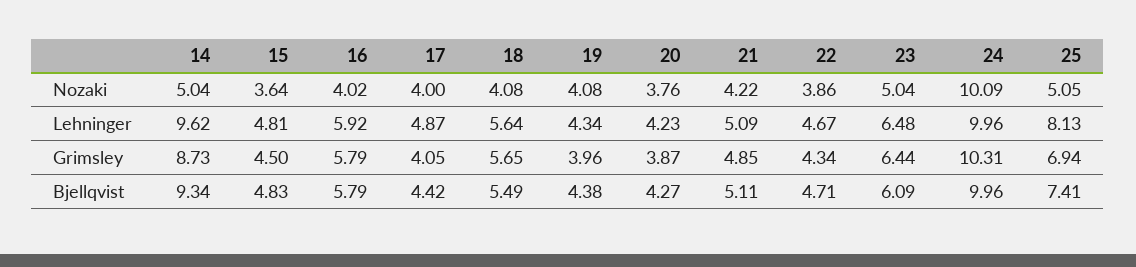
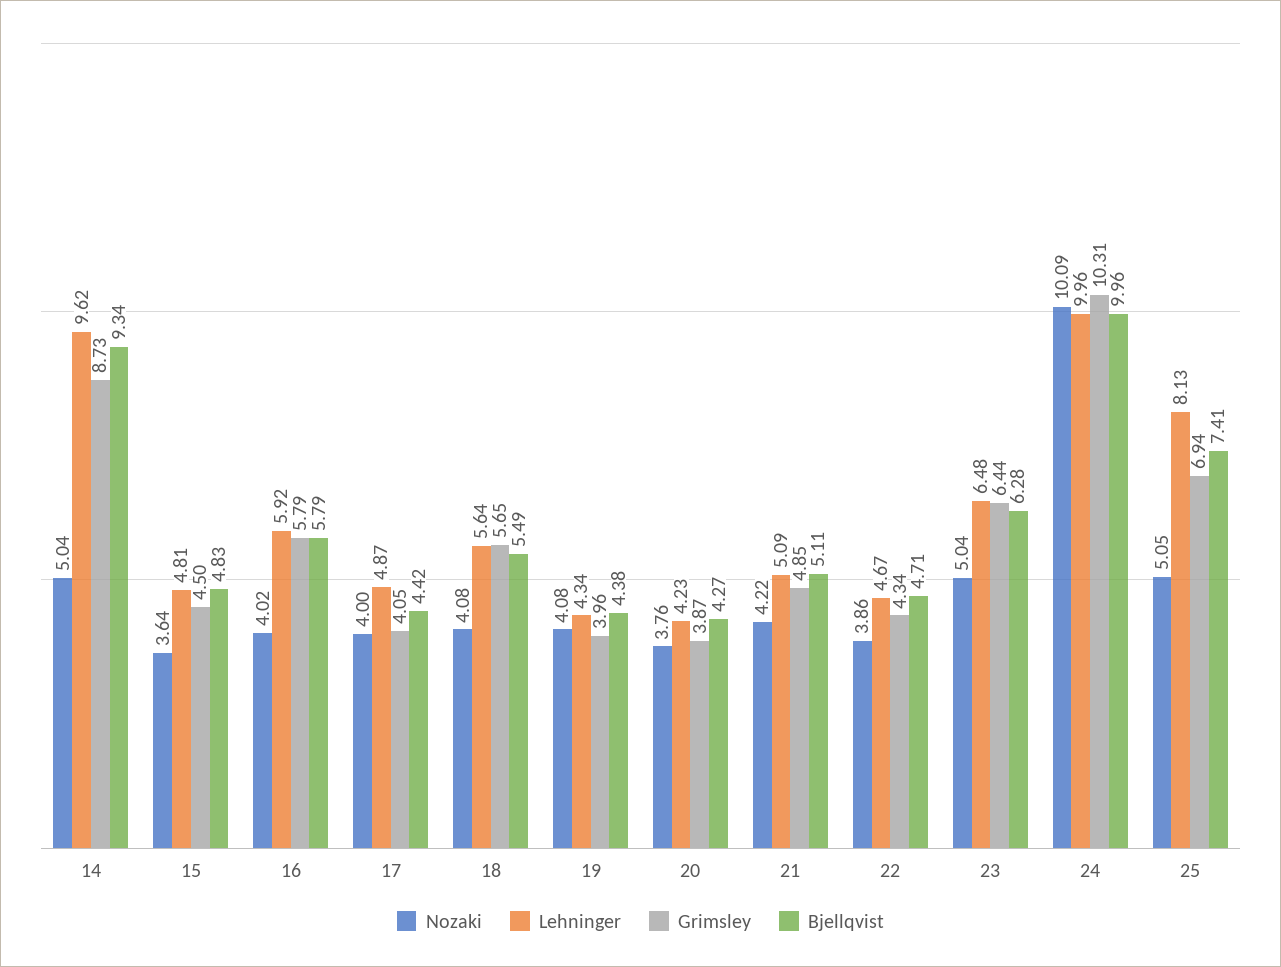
Bjellqvist, 23: 6.09 -> 6.28

